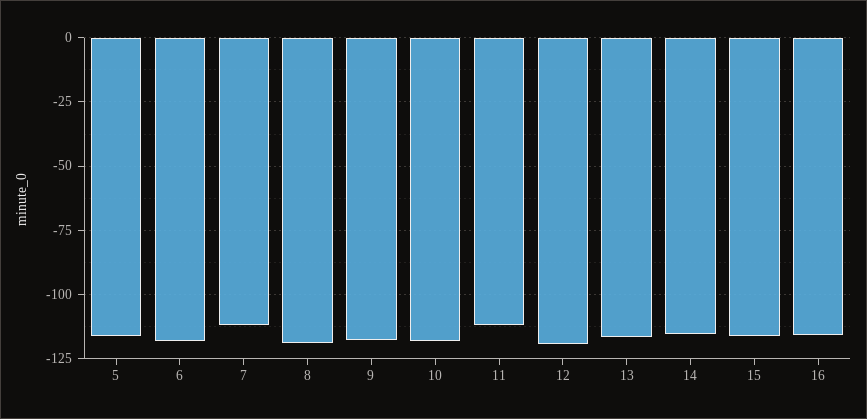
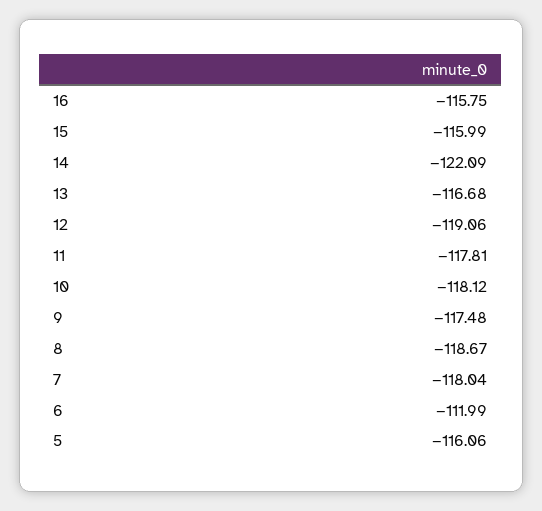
6: -117.5 -> -111.99
7: -112.5 -> -118.04
11: -112.5 -> -117.81
14: -115 -> -122.09

